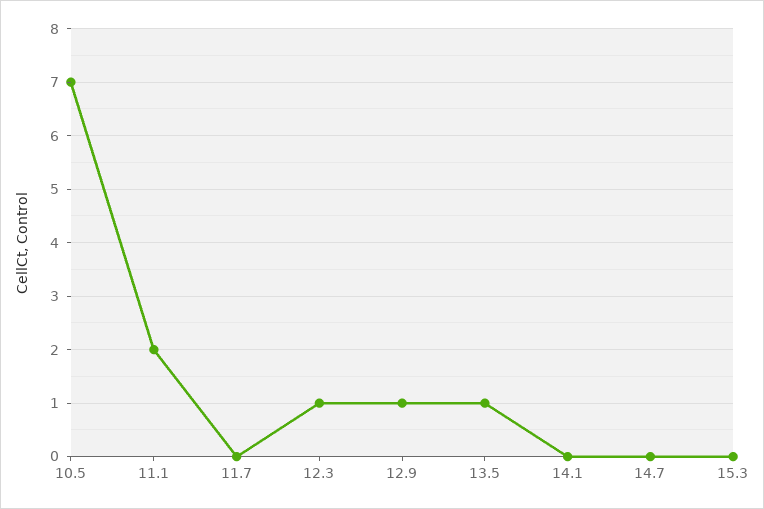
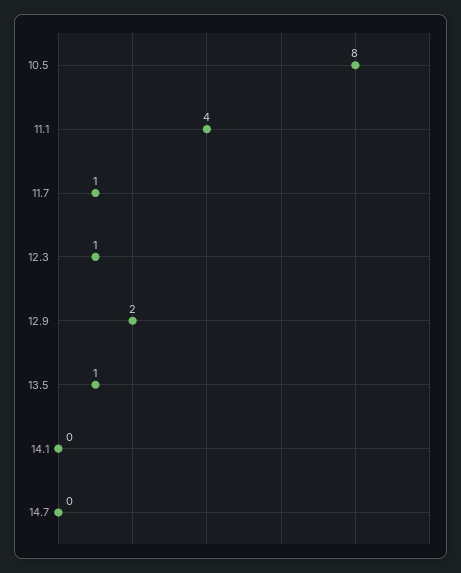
10.5: 7 -> 8
11.1: 2 -> 4
11.7: 0 -> 1
12.9: 1 -> 2
15.3: 0 -> none

